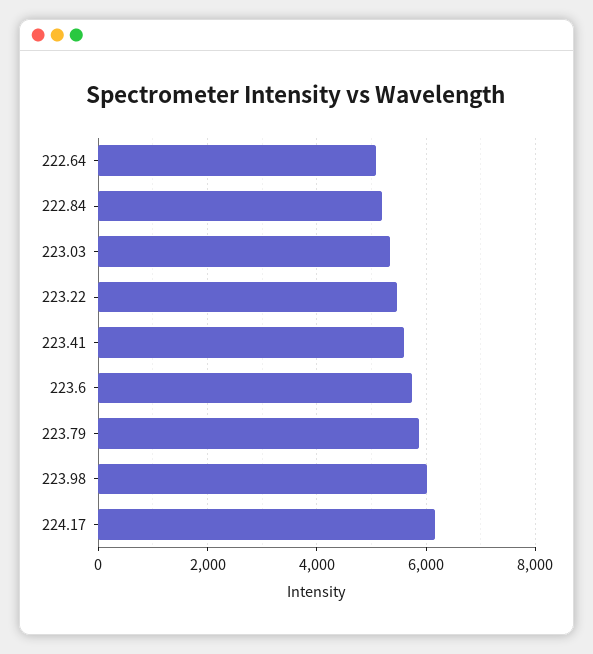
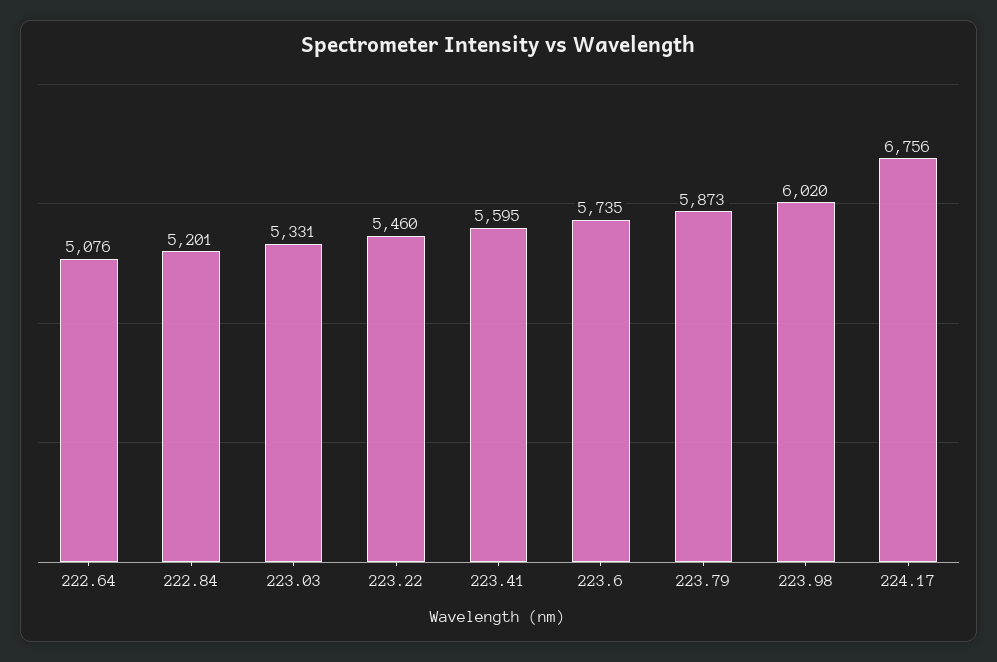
224.17: 6200 -> 6756

